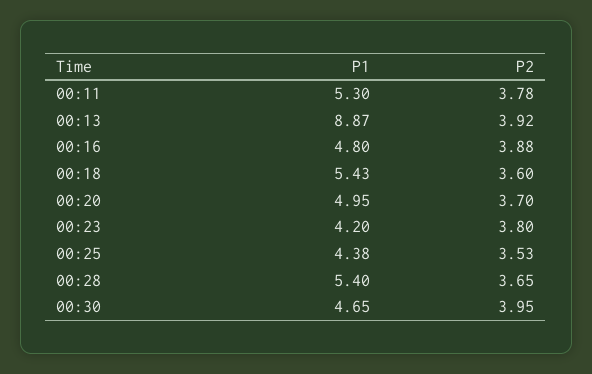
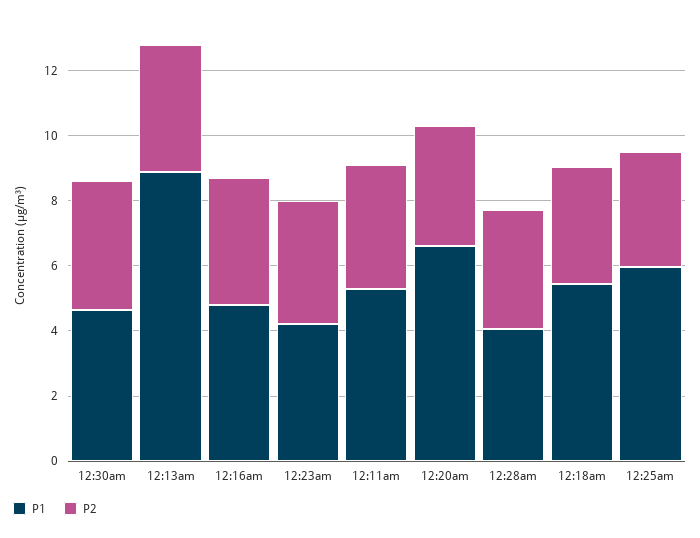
P1, 00:20: 4.95 -> 6.5
P1, 00:25: 4.38 -> 6
P1, 00:28: 5.4 -> 4

